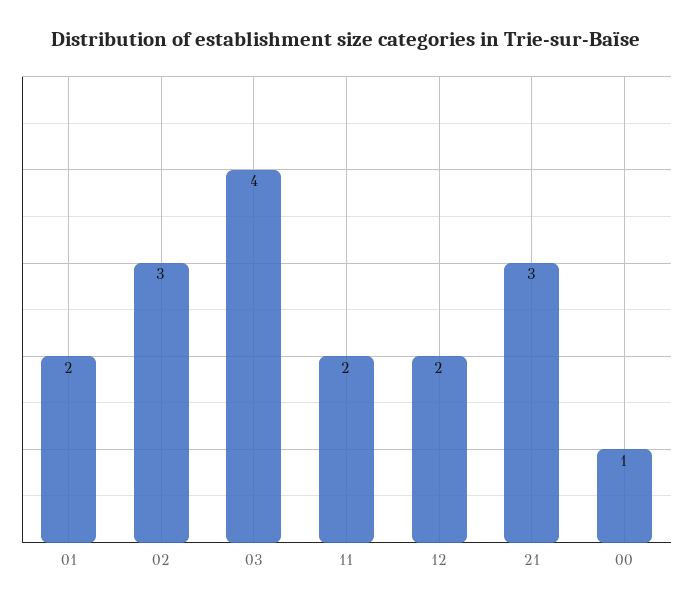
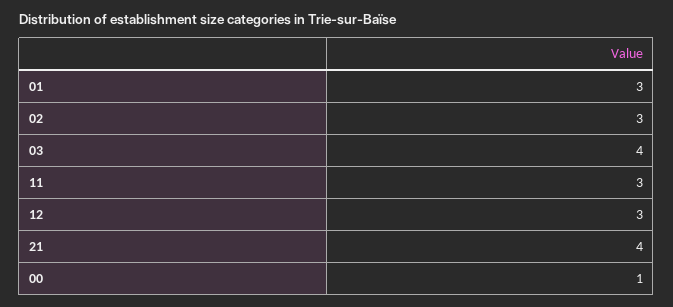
01: 2 -> 3
11: 2 -> 3
12: 2 -> 3
21: 3 -> 4

